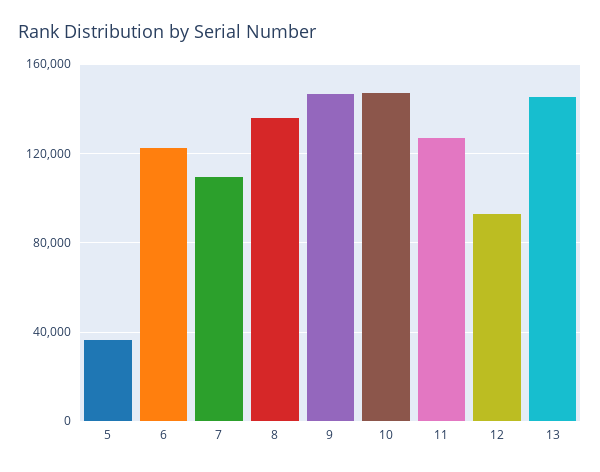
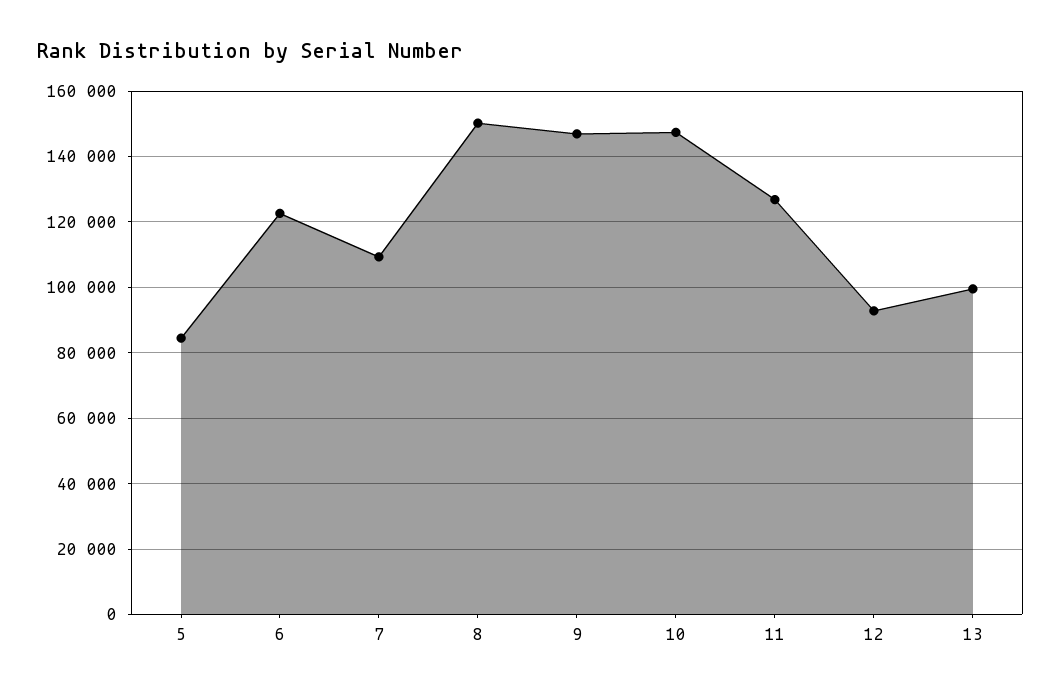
5: 35000 -> 84000
8: 135000 -> 150000
13: 145000 -> 100000

